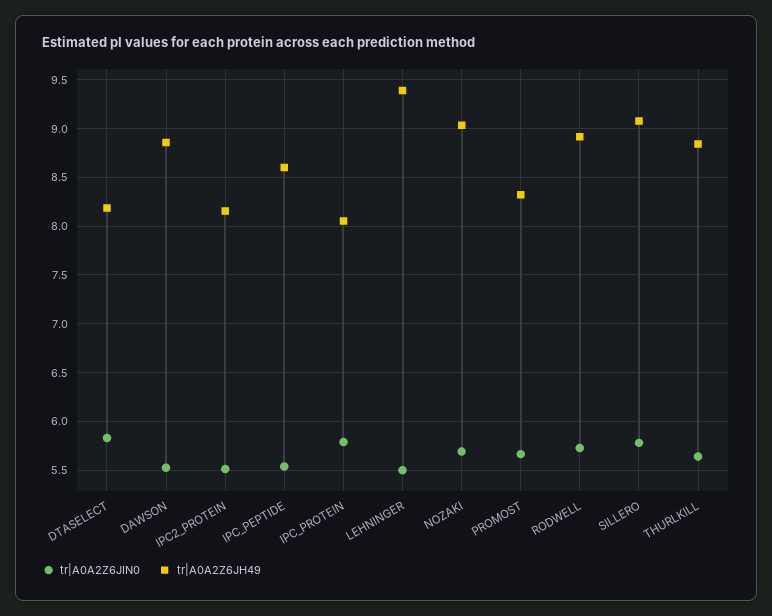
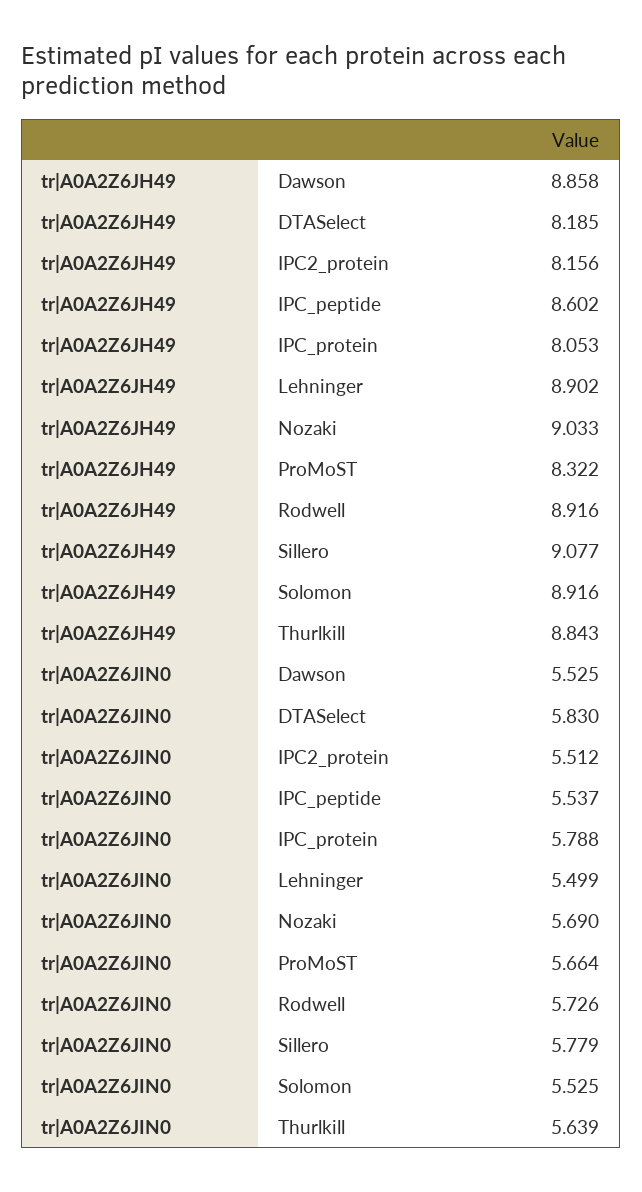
tr|A0A2Z6JH49, LEHNINGER: 9.4 -> 8.902
tr|A0A2Z6JH49, Solomon: none -> 8.916
tr|A0A2Z6JIN0, Solomon: none -> 5.525

